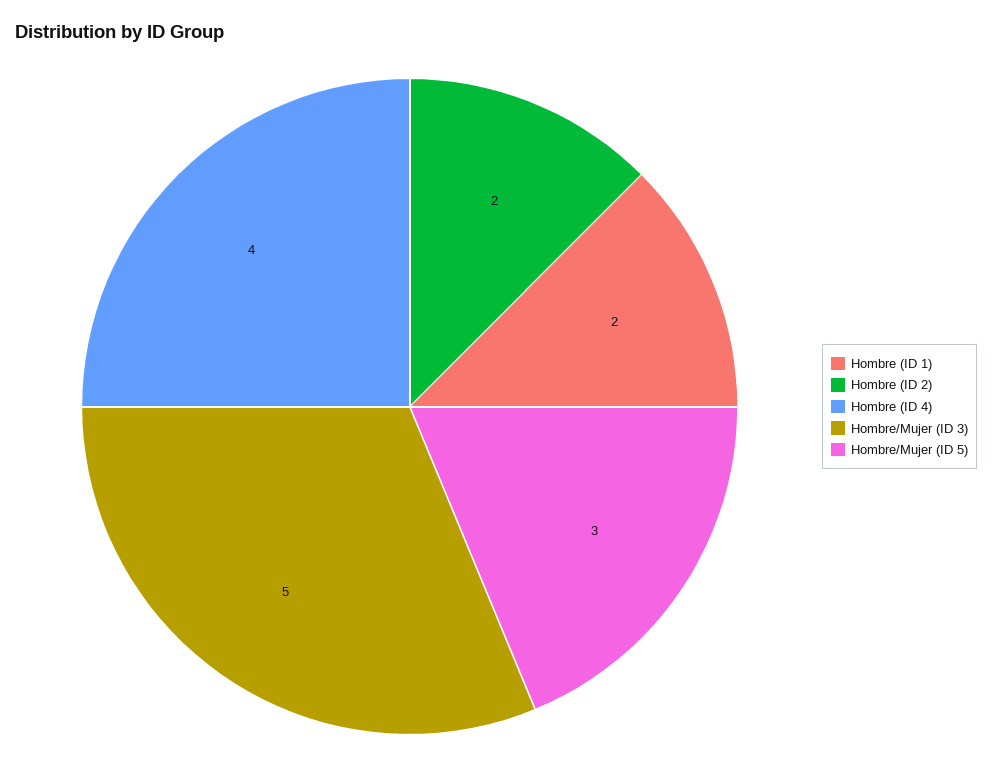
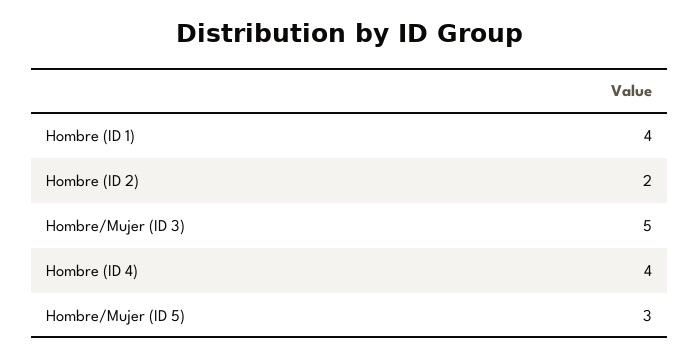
Hombre (ID 1): 2 -> 4

